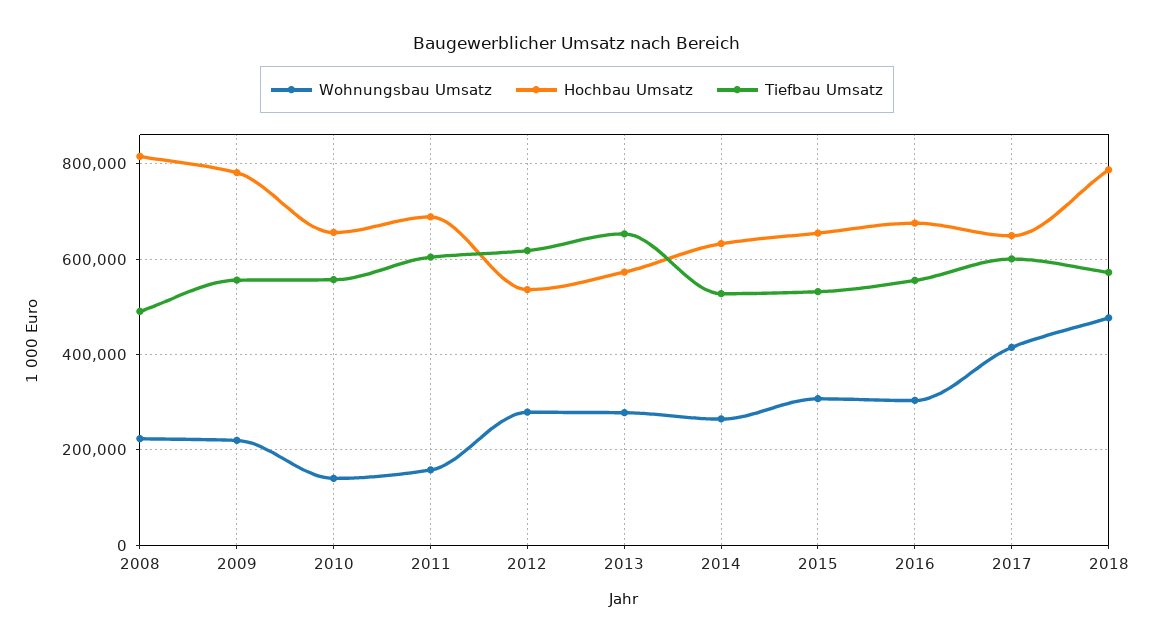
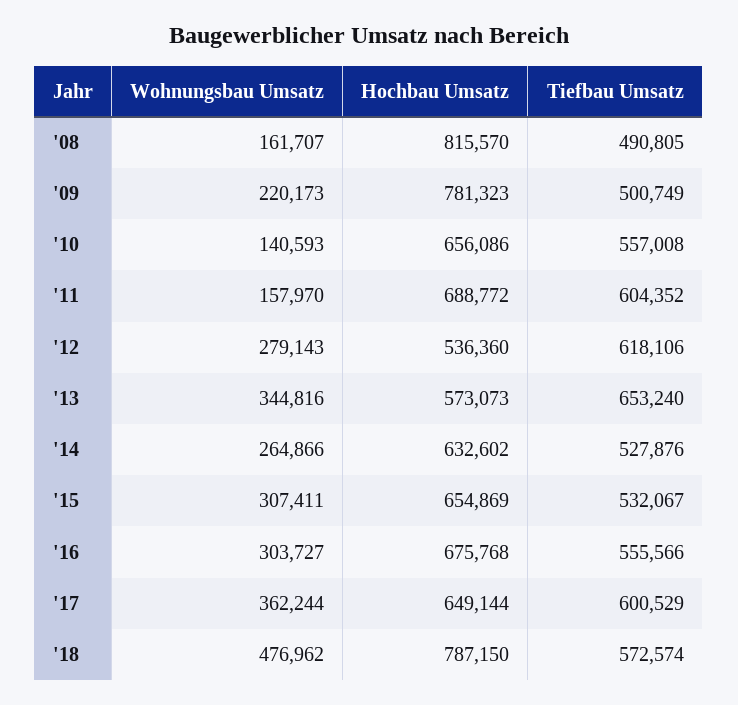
Wohnungsbau Umsatz, 2008: 220000 -> 161707
Tiefbau Umsatz, 2009: 560000 -> 500749
Wohnungsbau Umsatz, 2013: 280000 -> 344816
Wohnungsbau Umsatz, 2017: 420000 -> 362244

